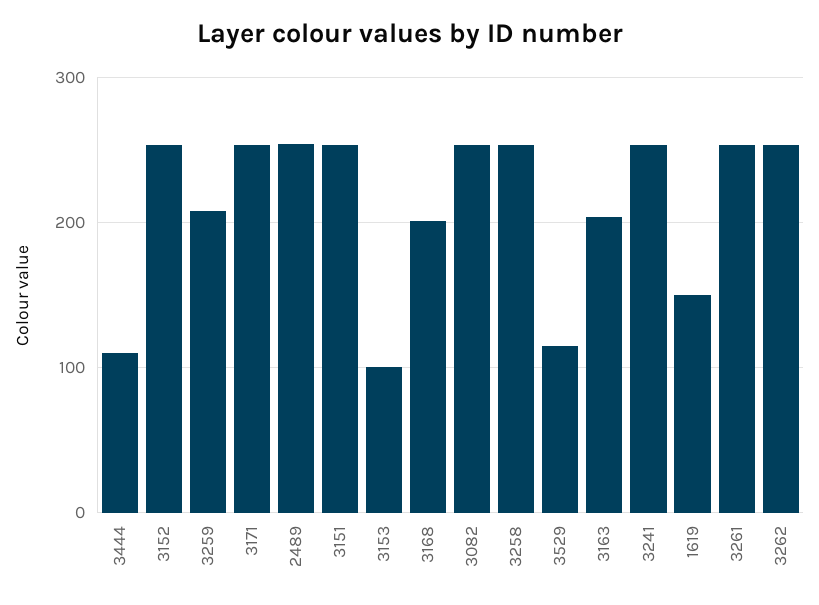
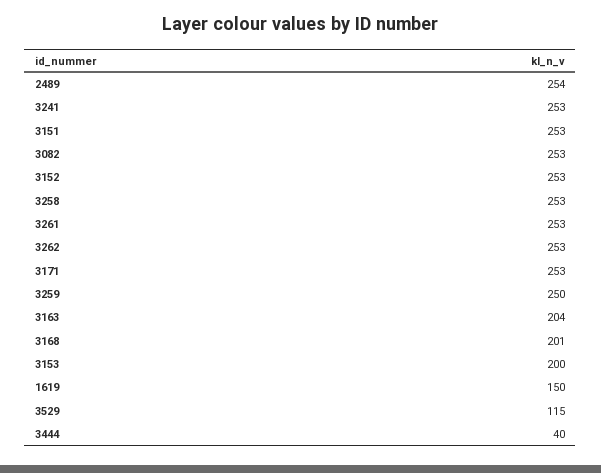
3444: 110 -> 40
3259: 210 -> 250
3153: 100 -> 200

